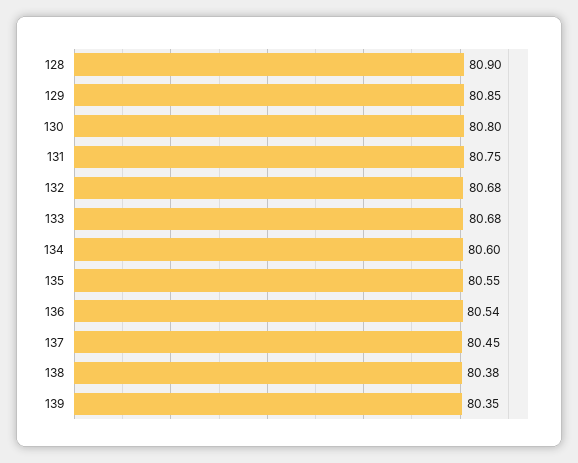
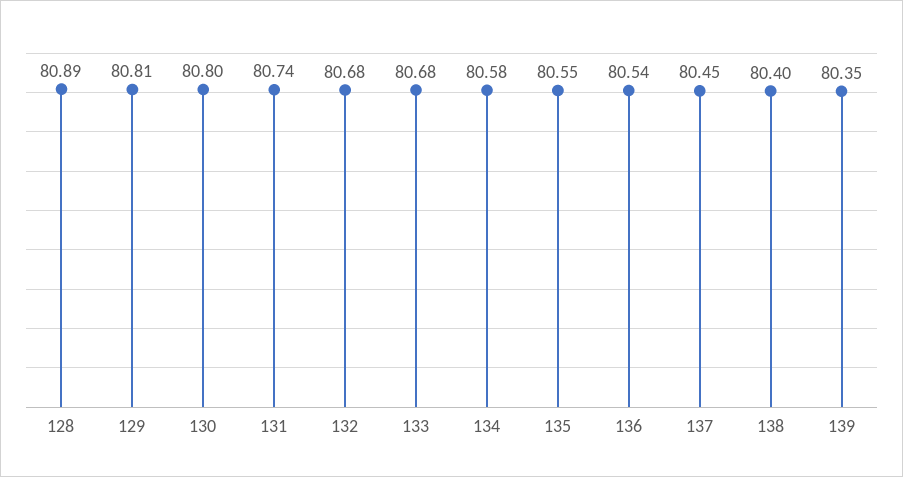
128: 80.9 -> 80.89
129: 80.85 -> 80.81
131: 80.75 -> 80.74
134: 80.6 -> 80.58
138: 80.38 -> 80.4

